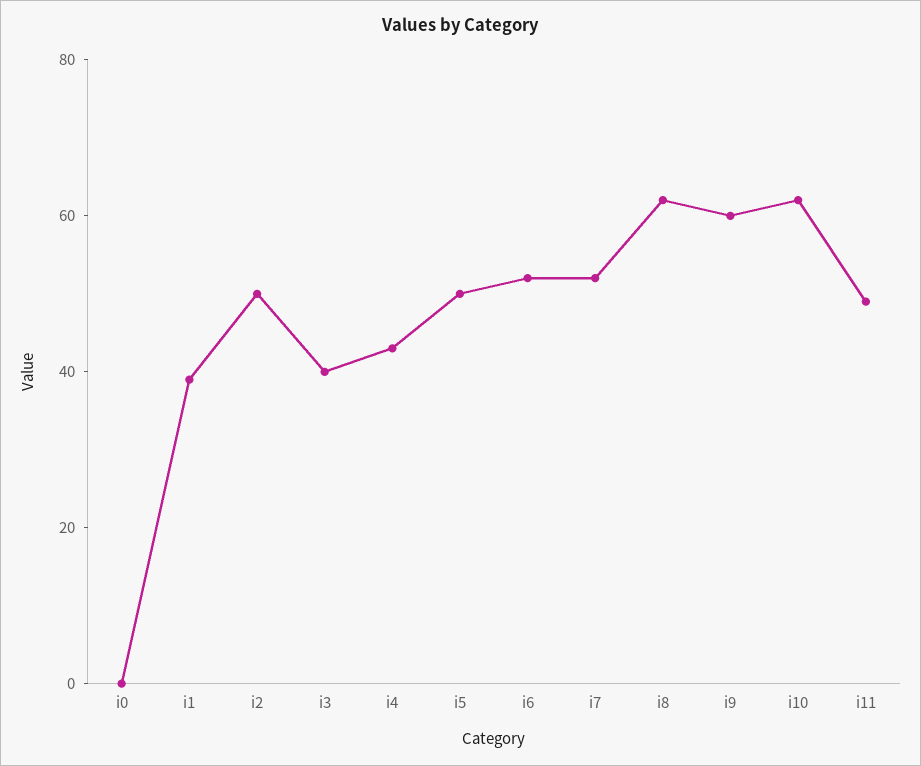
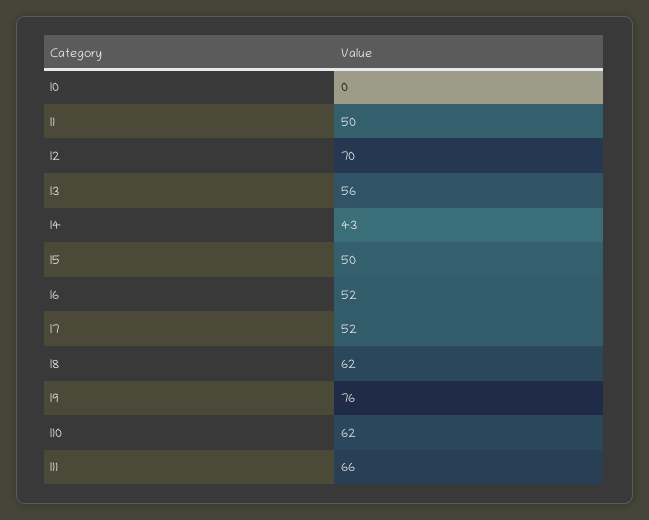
i1: 40 -> 50
i2: 50 -> 70
i3: 40 -> 56
i9: 60 -> 76
i11: 50 -> 66

